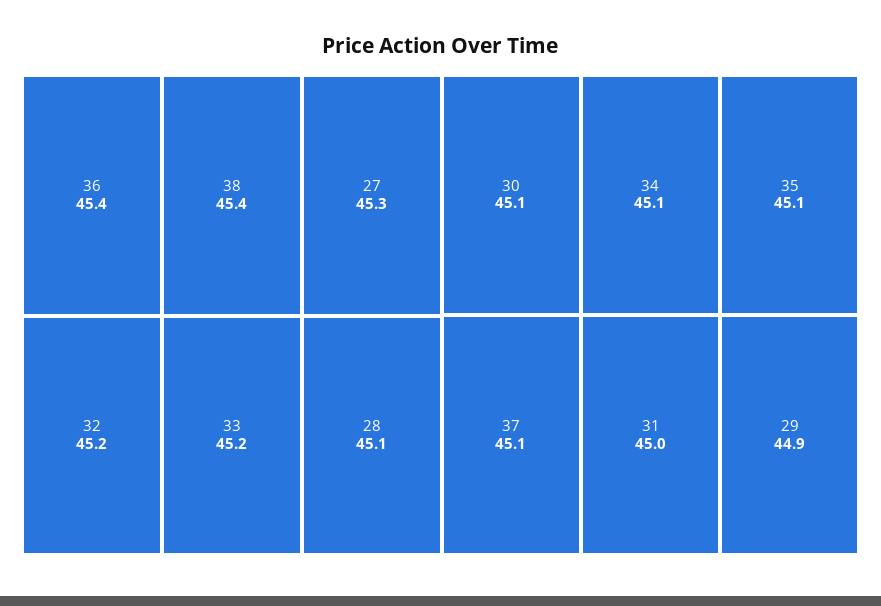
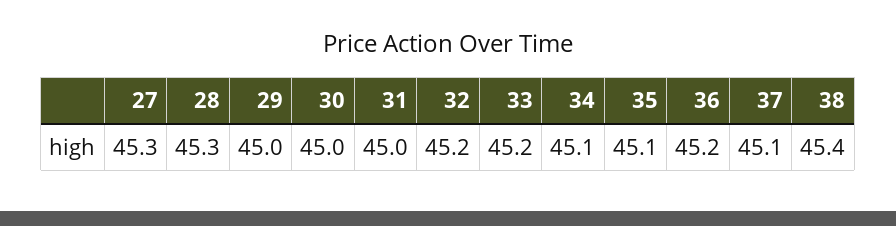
36: 45.4 -> 45.2
28: 45.1 -> 45.3
30: 45.1 -> 45
29: 44.9 -> 45

